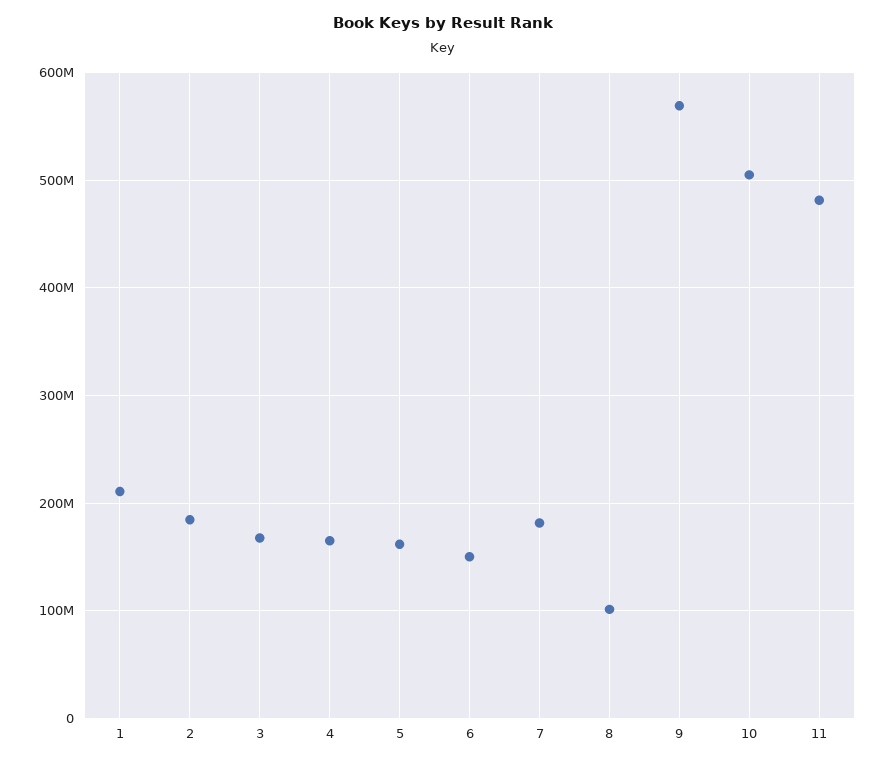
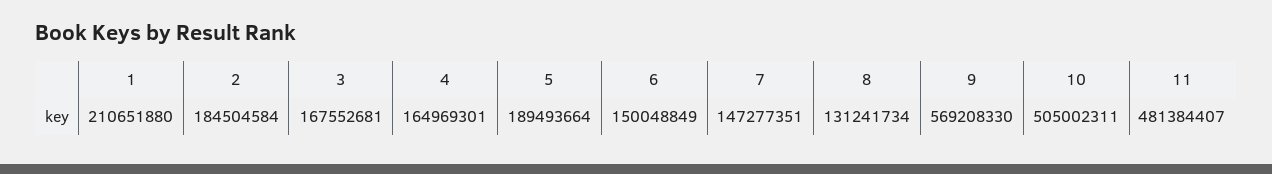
5: 160000000 -> 189493664
7: 180000000 -> 147277351
8: 100000000 -> 131241734

